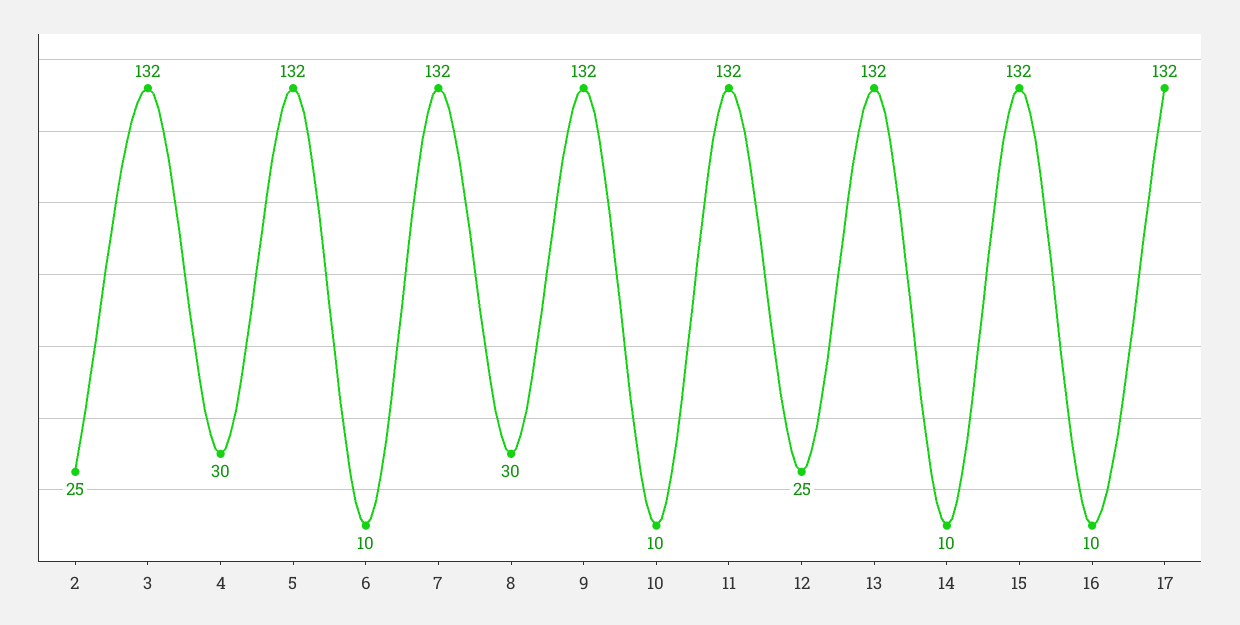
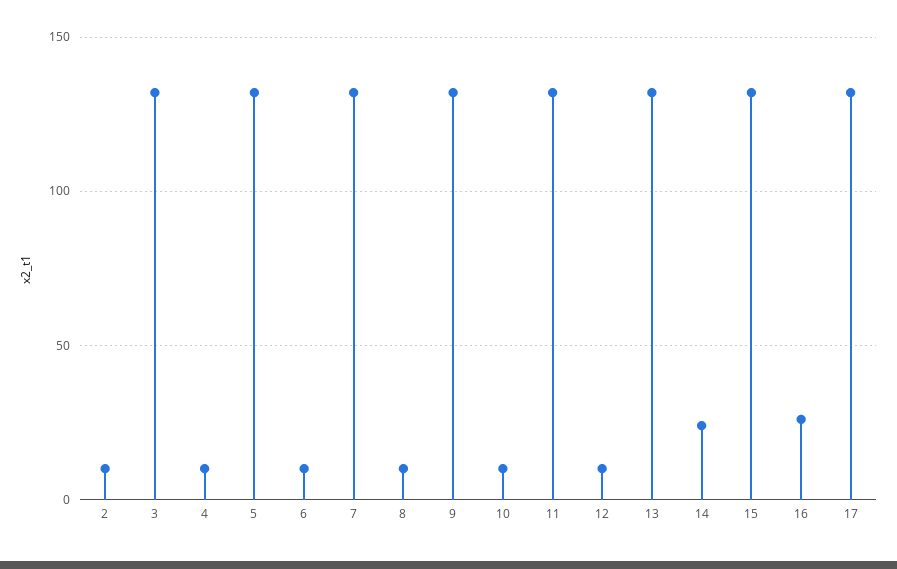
2: 25 -> 10
4: 30 -> 10
8: 30 -> 10
12: 25 -> 10
14: 10 -> 25
16: 10 -> 25

